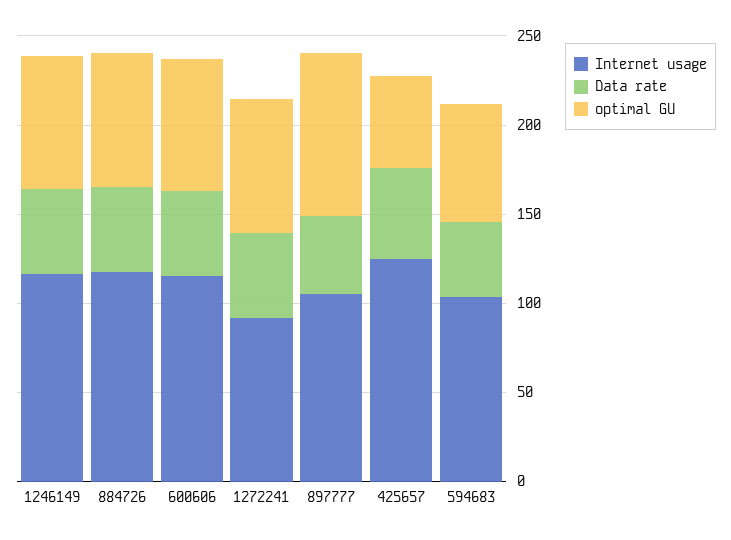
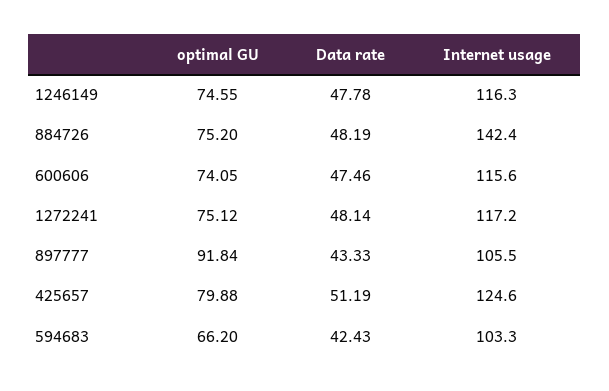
Internet usage, 884726: 120 -> 142.4
Internet usage, 1272241: 90 -> 117.2
optimal GU, 425657: 50 -> 79.88

